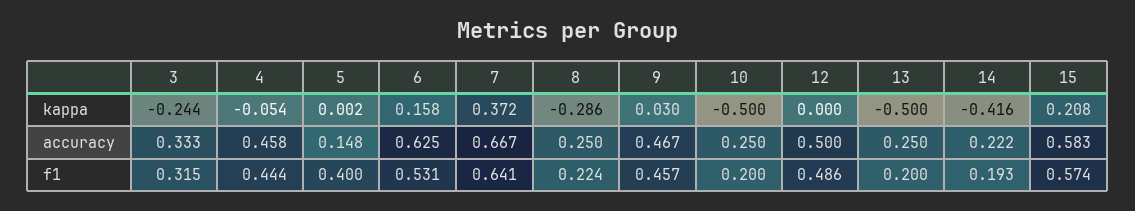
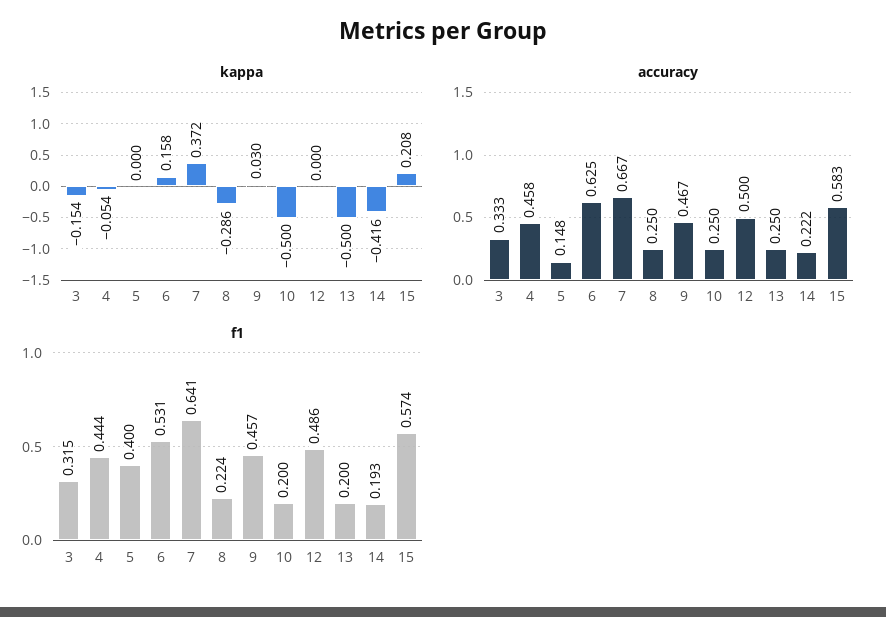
kappa, 3: -0.244 -> -0.154
kappa, 5: 0.002 -> 0

